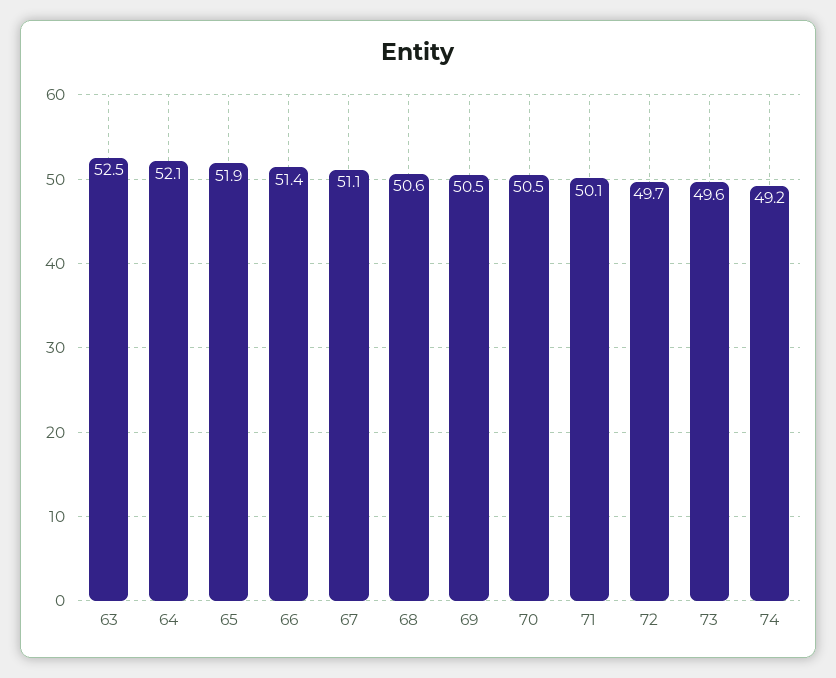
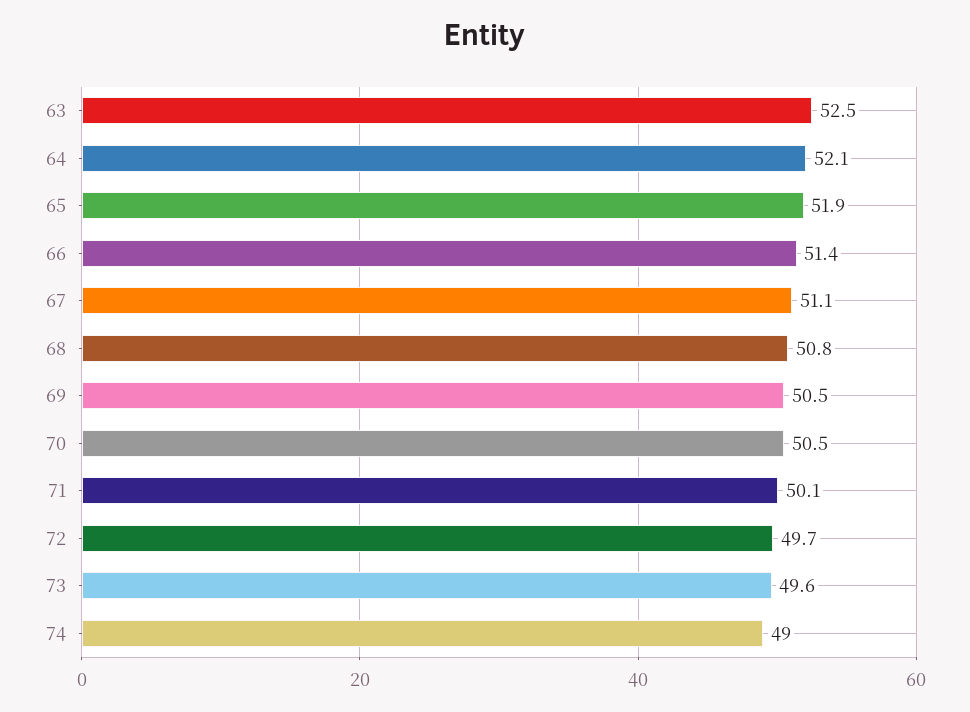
68: 50.6 -> 50.8
74: 49.2 -> 49

